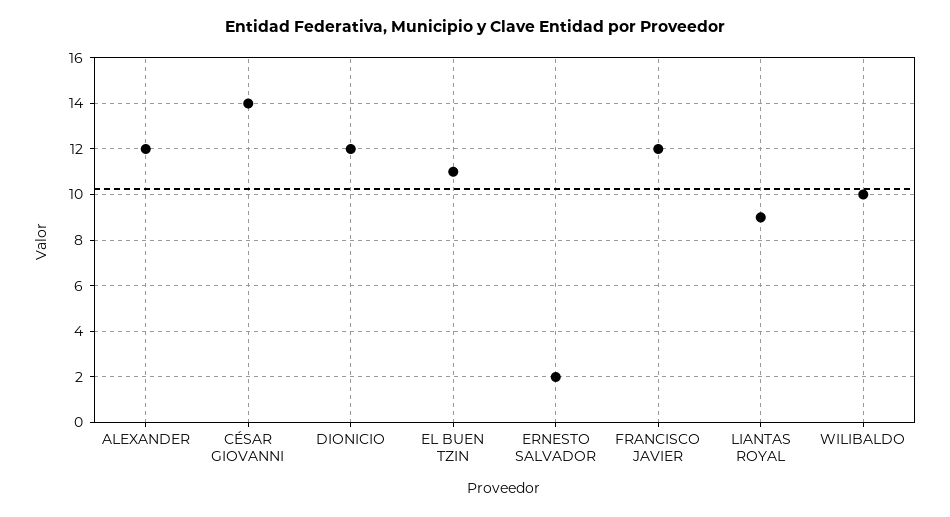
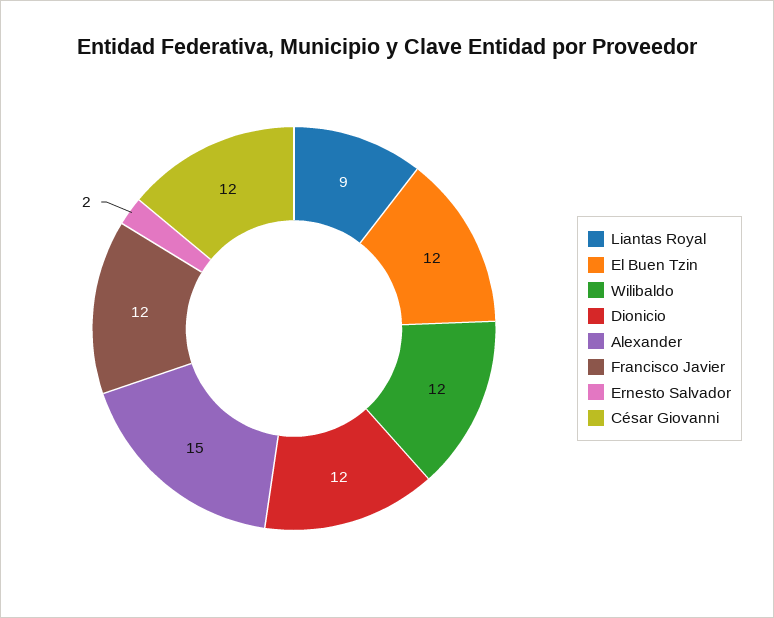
ALEXANDER: 12 -> 15
CÉSAR GIOVANNI: 14 -> 12
EL BUEN TZIN: 11 -> 12
WILIBALDO: 10 -> 12

